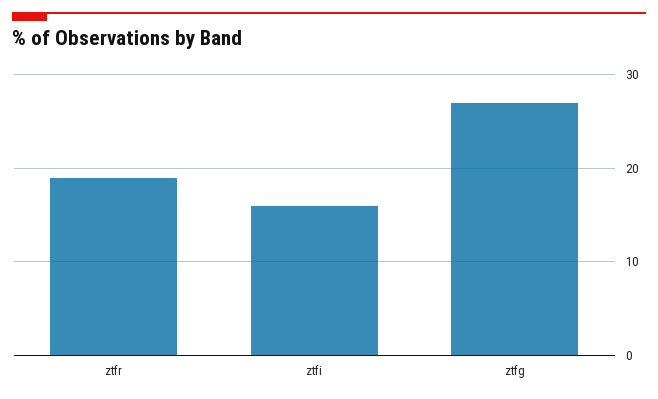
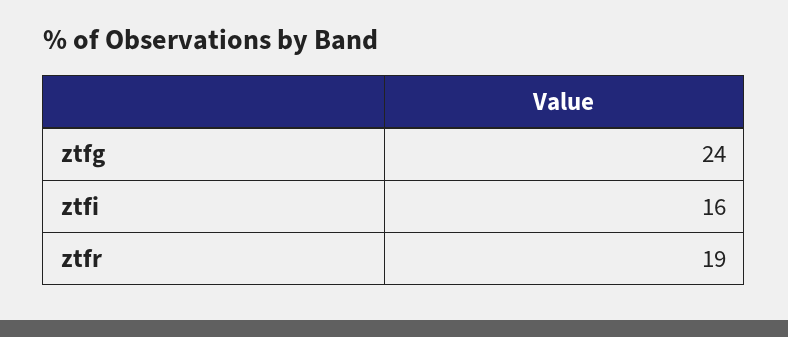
ztfg: 27 -> 24

